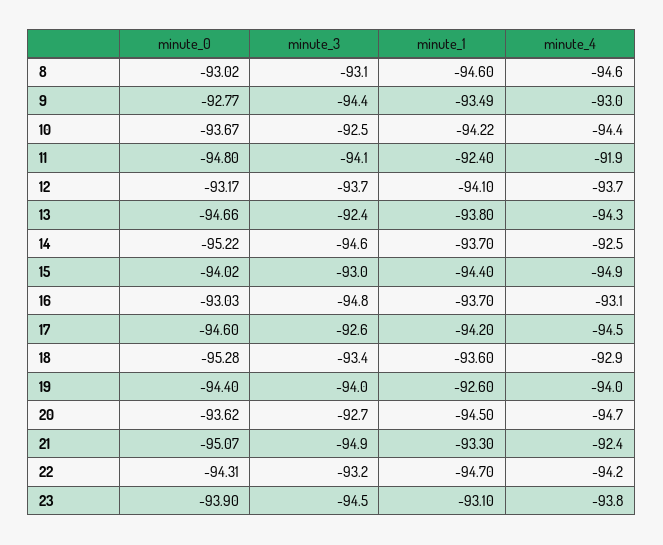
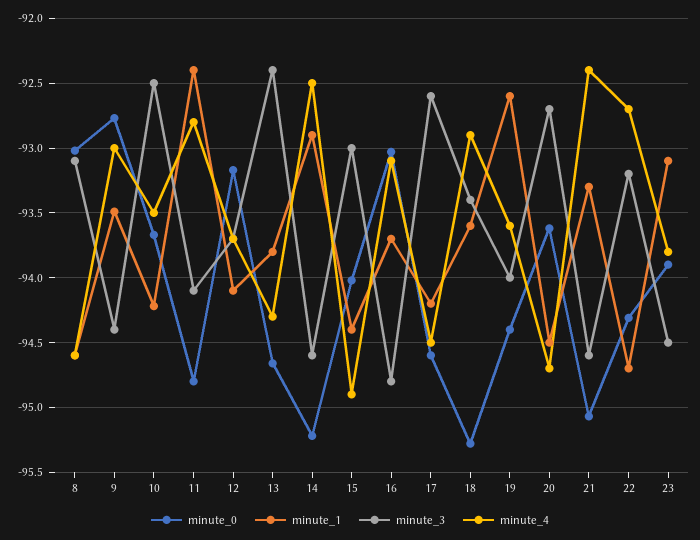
minute_4, 10: -94.4 -> -93.5
minute_4, 11: -91.9 -> -92.8
minute_1, 14: -93.7 -> -92.9
minute_4, 19: -94 -> -93.6
minute_3, 21: -94.9 -> -94.6
minute_4, 22: -94.2 -> -92.7

